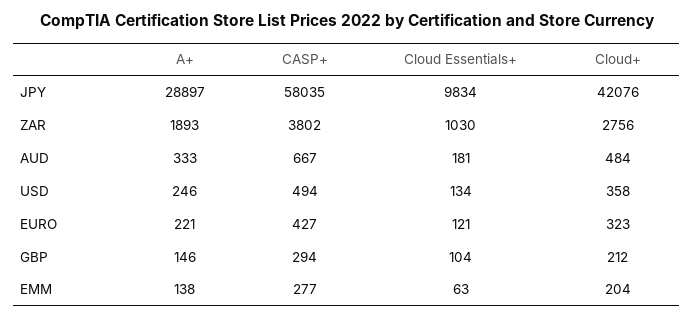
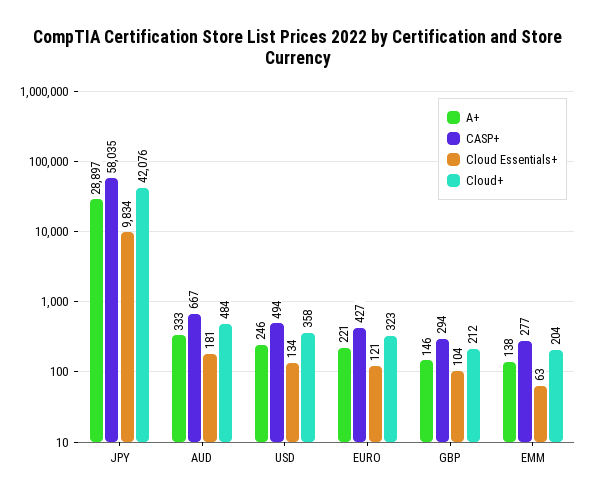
A+, ZAR: 1893 -> none
CASP+, ZAR: 3802 -> none
Cloud Essentials+, ZAR: 1030 -> none
Cloud+, ZAR: 2756 -> none

